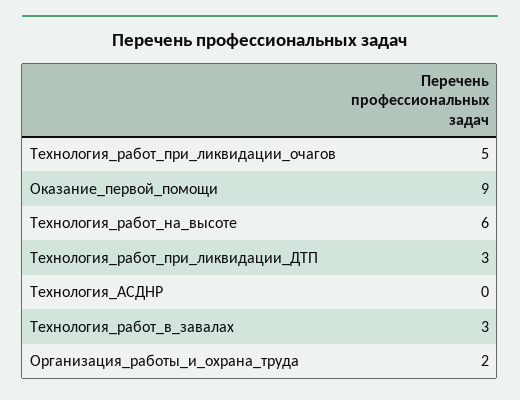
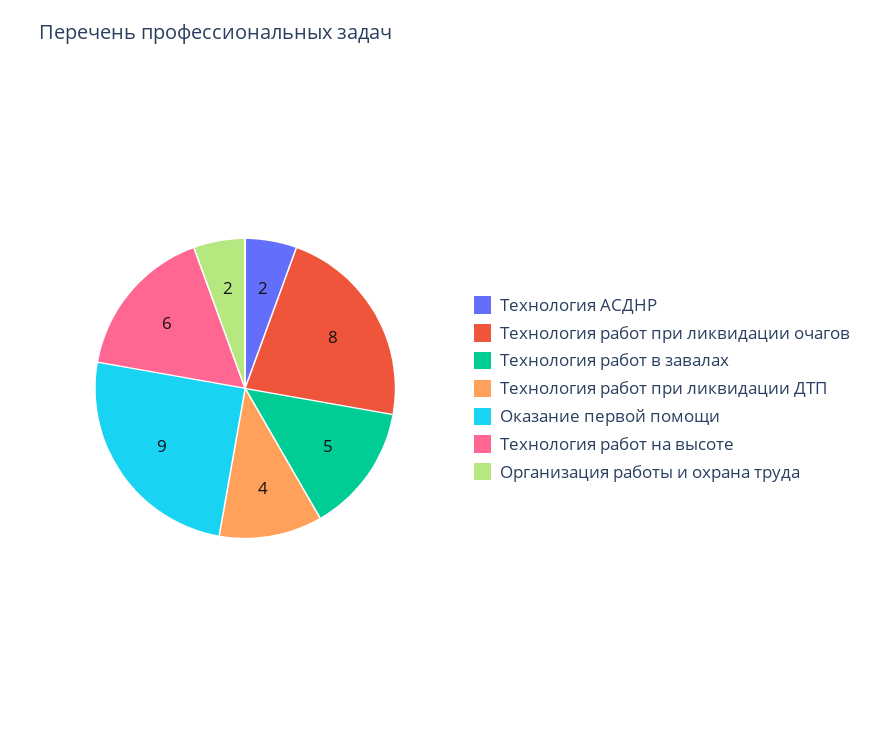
Технология_работ_при_ликвидации_очагов: 5 -> 8
Технология_работ_при_ликвидации_ДТП: 3 -> 4
Технология_АСДНР: 0 -> 2
Технология_работ_в_завалах: 3 -> 5

